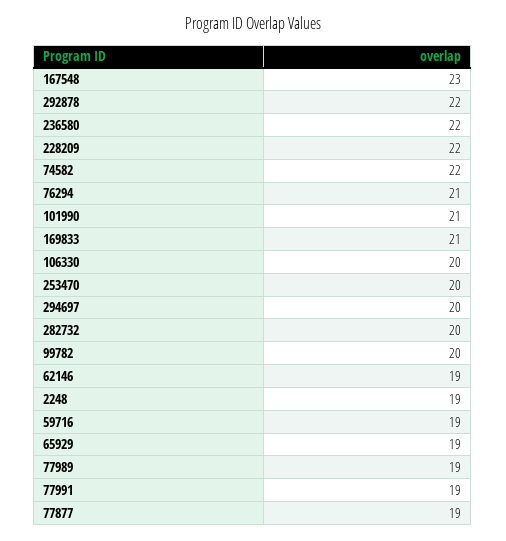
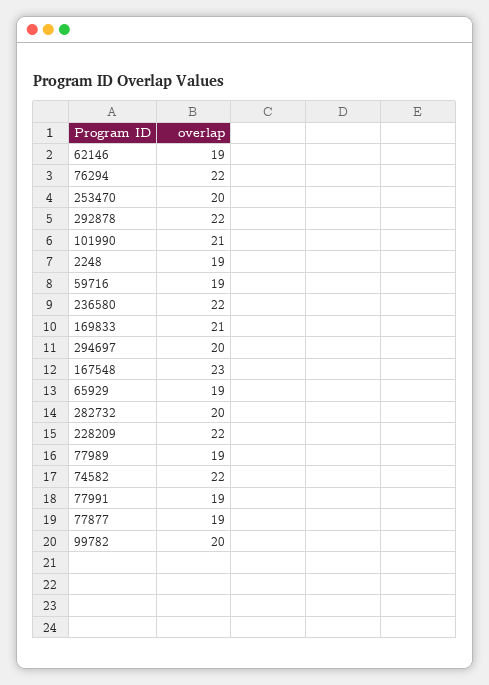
76294: 21 -> 22
106330: 20 -> none

